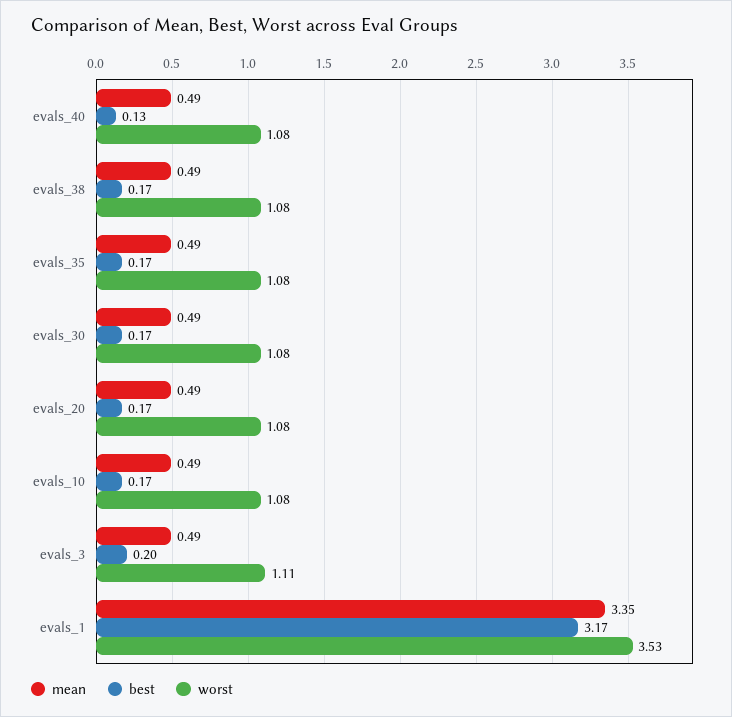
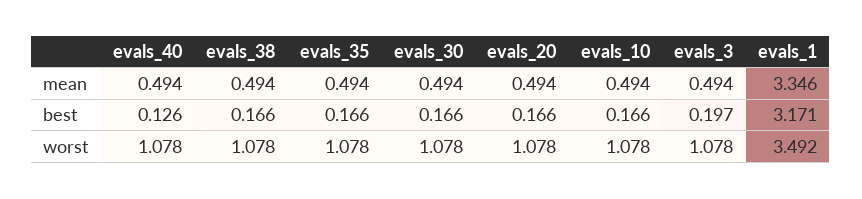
worst, evals_3: 1.11 -> 1.078
worst, evals_1: 3.53 -> 3.492

